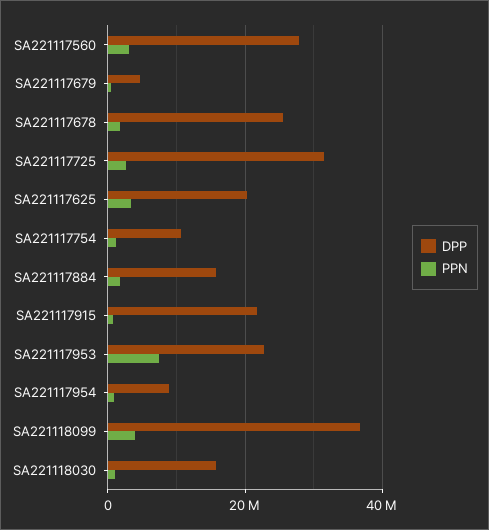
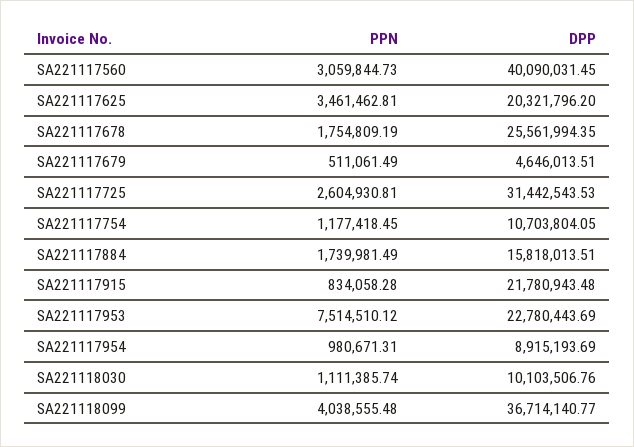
DPP, SA221117560: 28000000 -> 40090031.45
DPP, SA221118030: 16000000 -> 10103506.76

